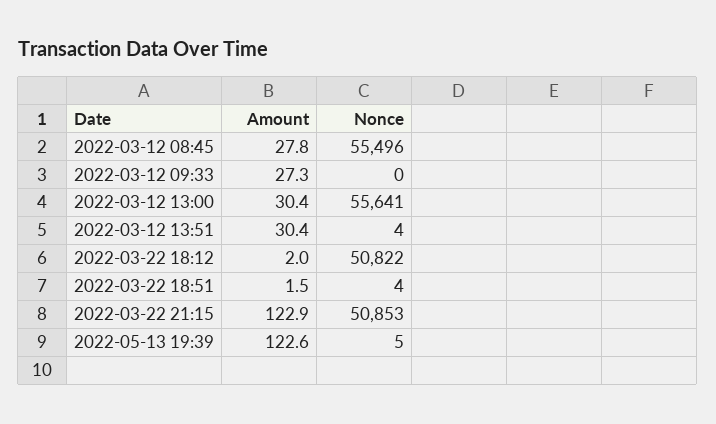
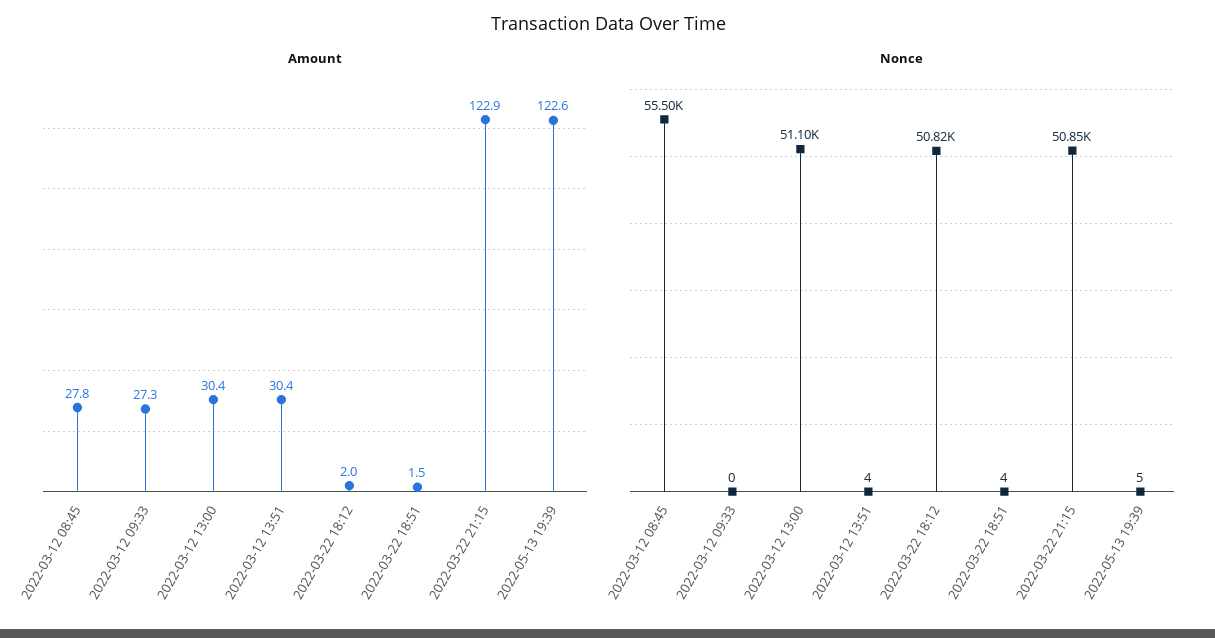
Nonce, 2022-03-12 13:00: 55641 -> 51100

